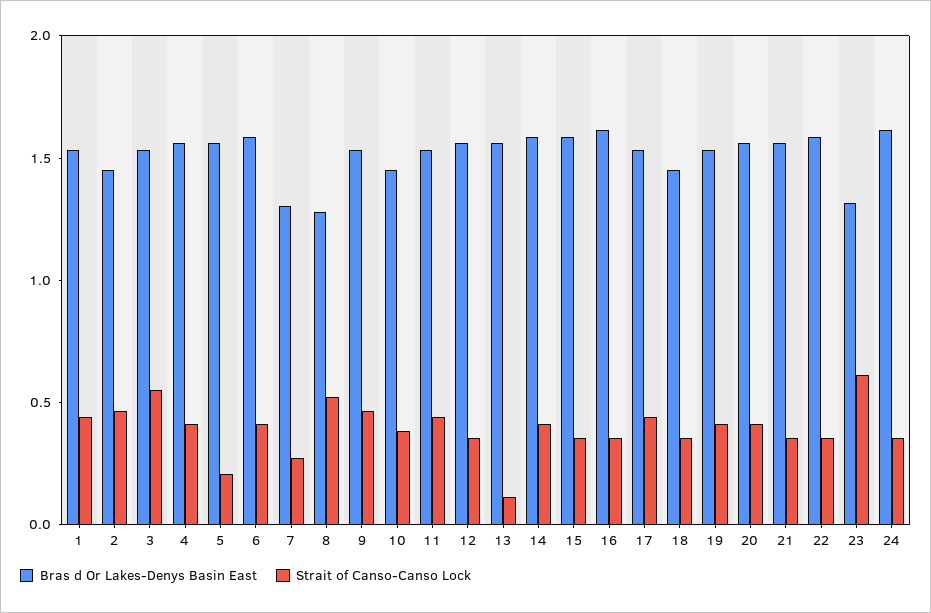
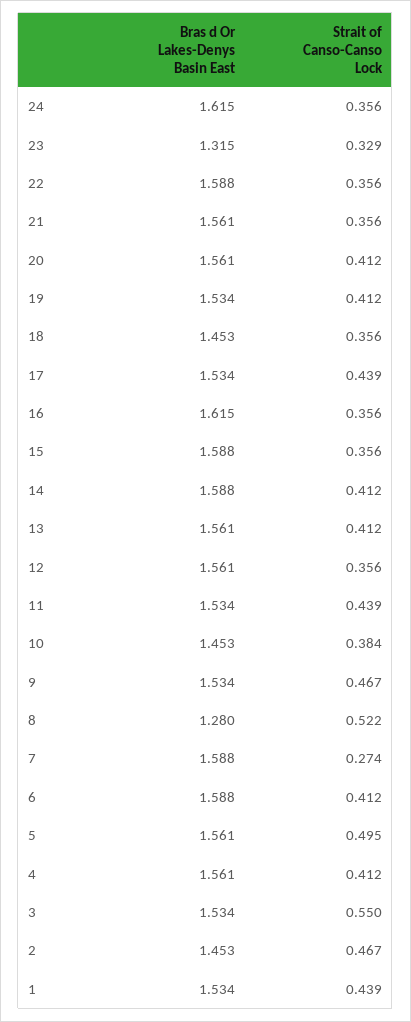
Strait of Canso-Canso Lock, 5: 0.2 -> 0.495
Bras d Or Lakes-Denys Basin East, 7: 1.3 -> 1.588
Strait of Canso-Canso Lock, 13: 0.1 -> 0.412
Strait of Canso-Canso Lock, 23: 0.6 -> 0.329

